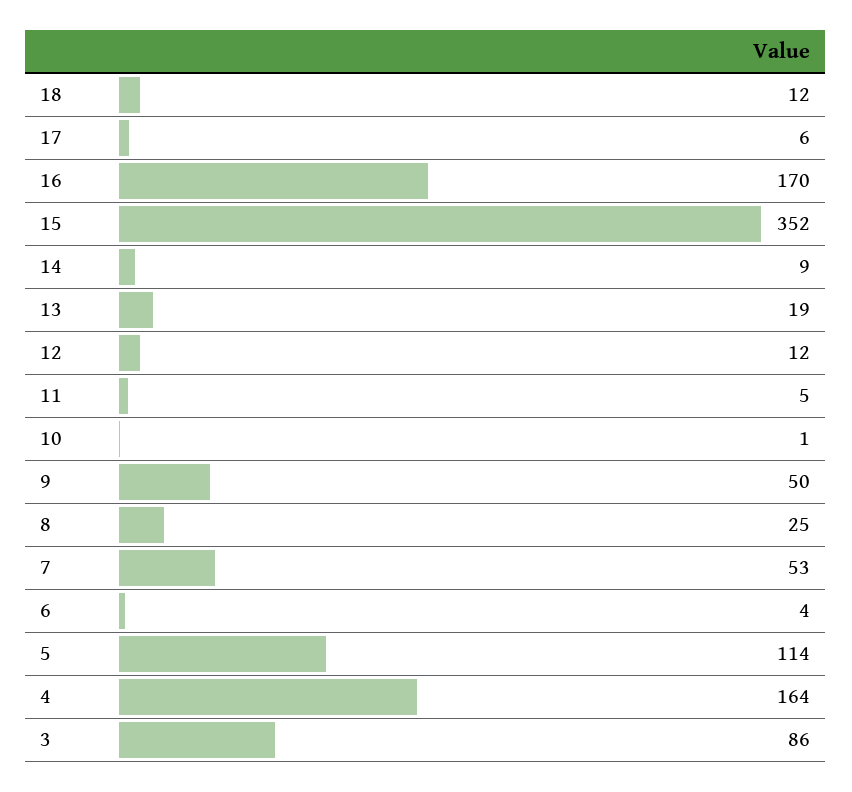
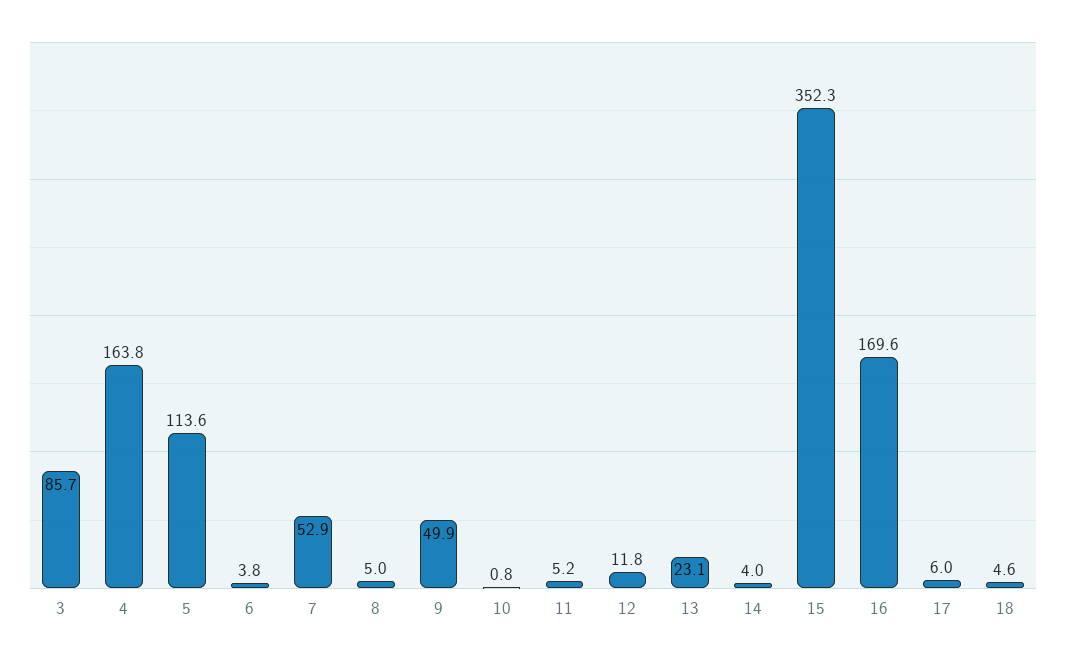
18: 12 -> 4.6
14: 9 -> 4
13: 19 -> 23.1
8: 25 -> 5

